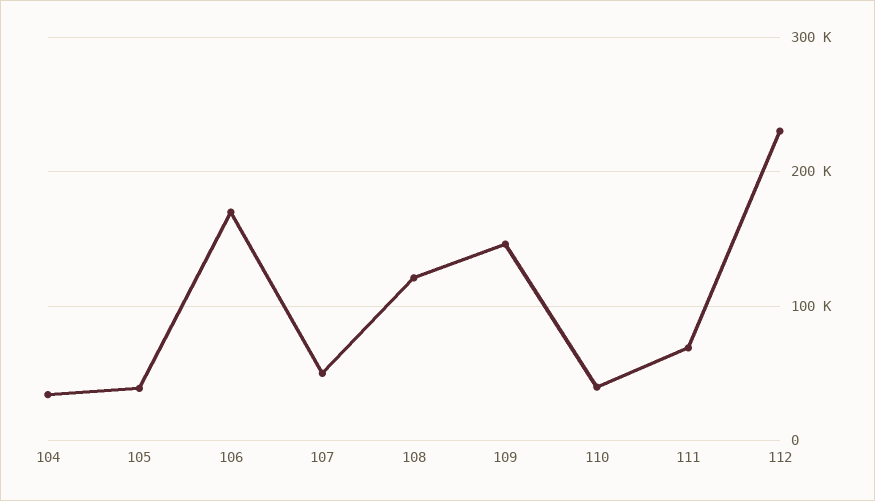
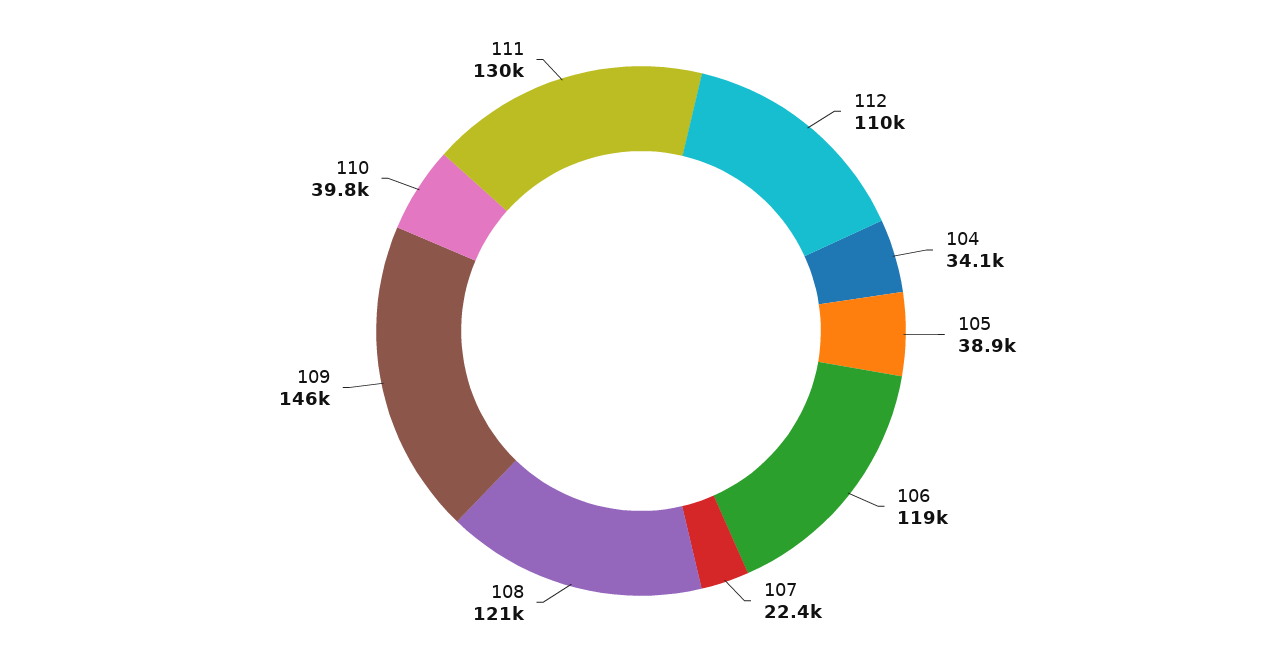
106: 170000 -> 119000
107: 50000 -> 22400
111: 70000 -> 130000
112: 230000 -> 110000

